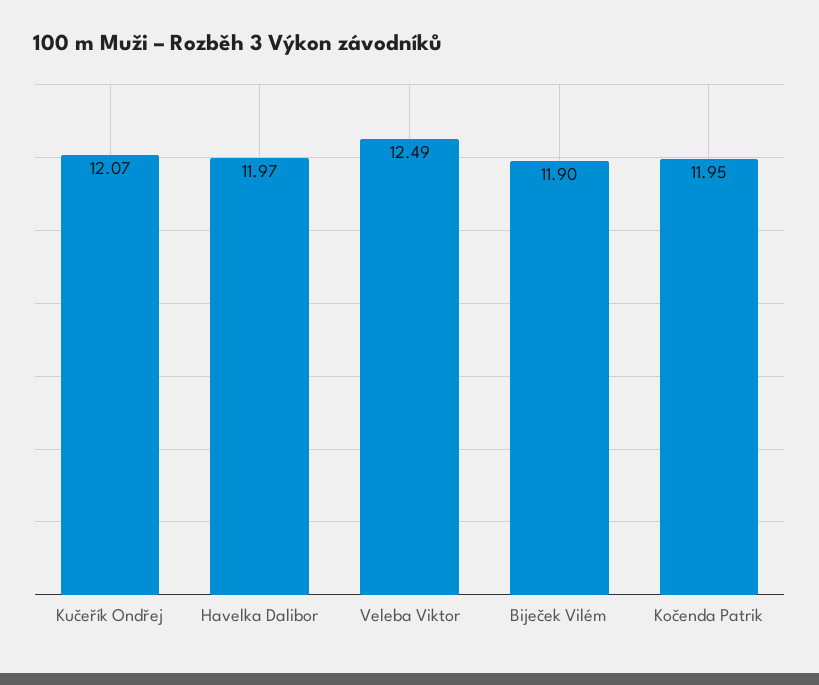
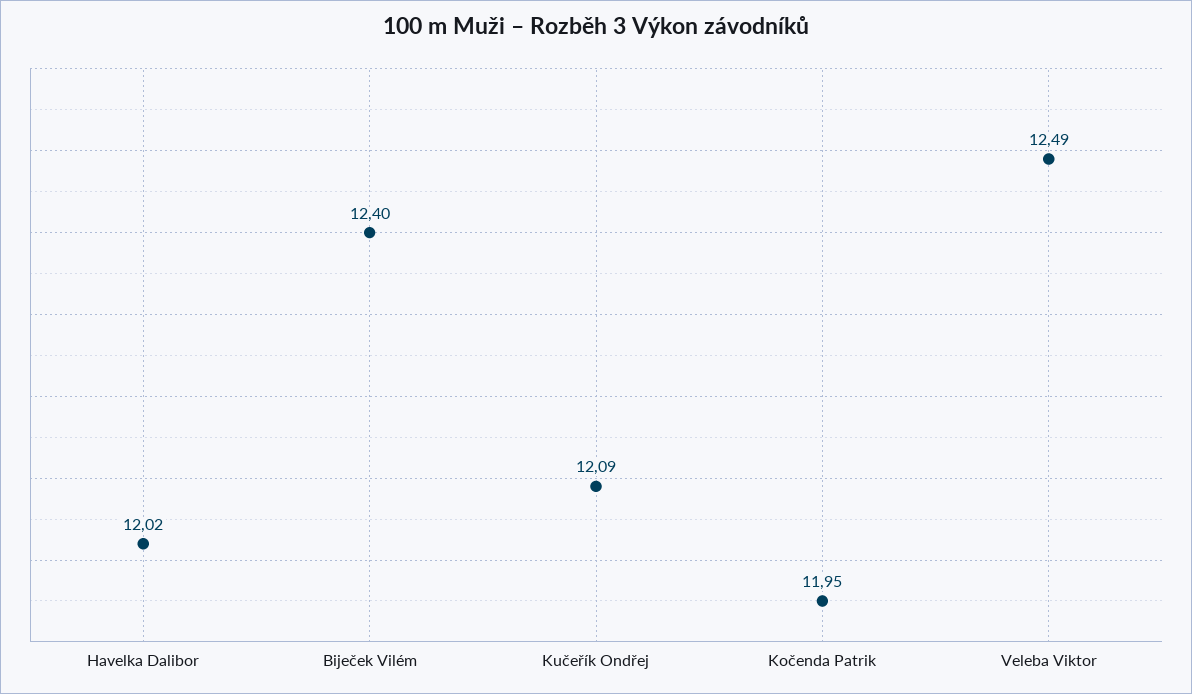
Kučeřík Ondřej: 12.07 -> 12.09
Havelka Dalibor: 11.97 -> 12.02
Biječek Vilém: 11.9 -> 12.4

